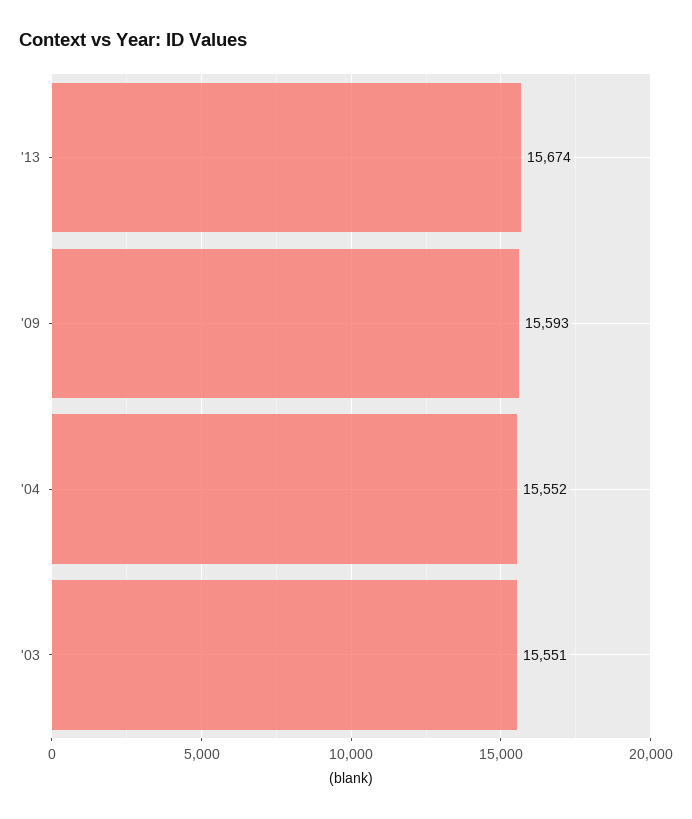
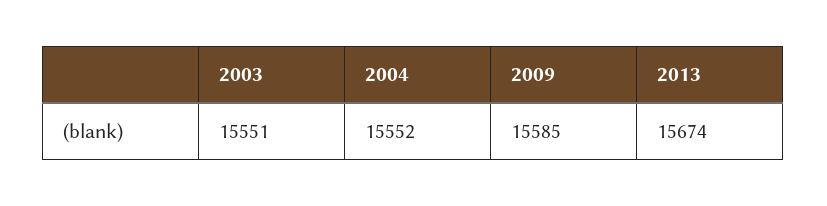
'09: 15593 -> 15585

